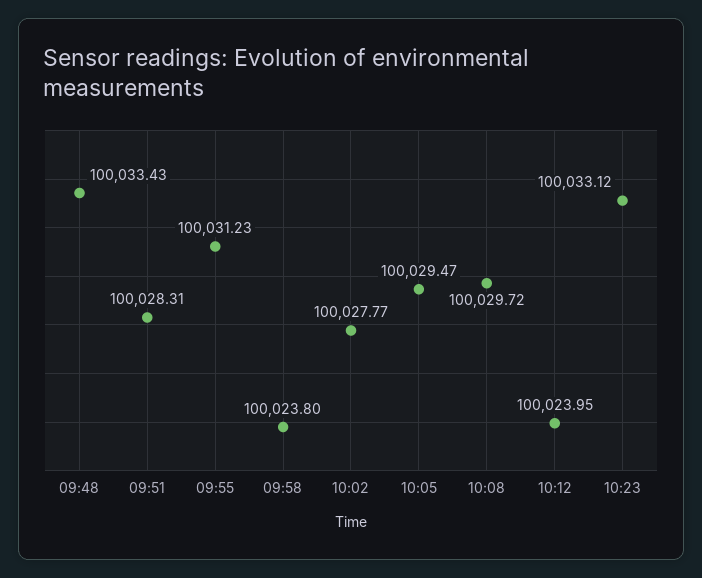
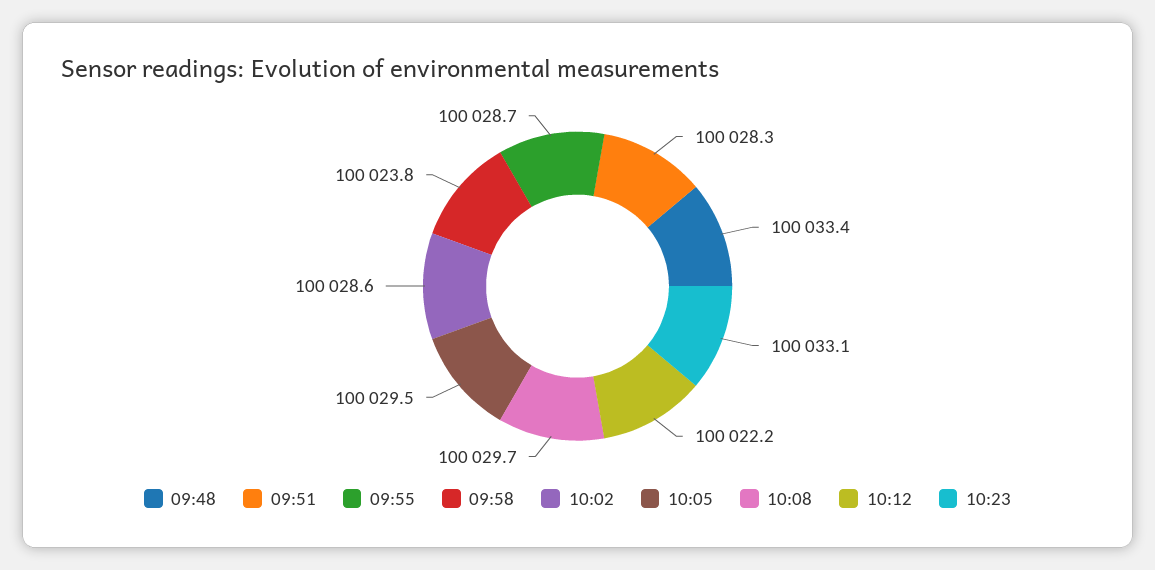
09:55: 100031.23 -> 100028.7
10:02: 100027.77 -> 100028.6
10:12: 100023.95 -> 100022.2

